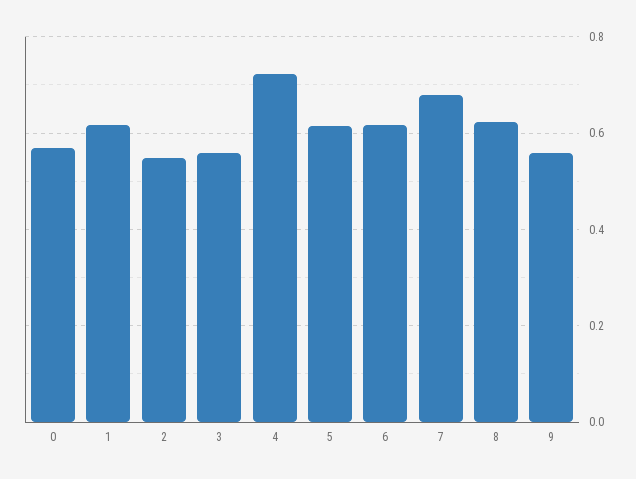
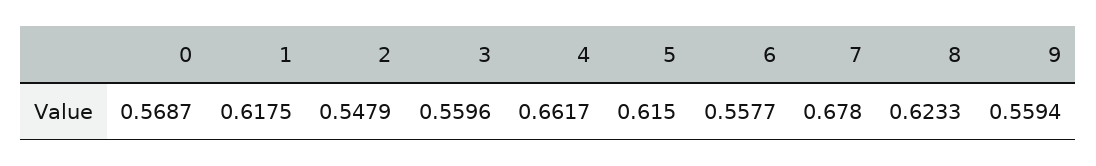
4: 0.72 -> 0.6617
6: 0.62 -> 0.5577

